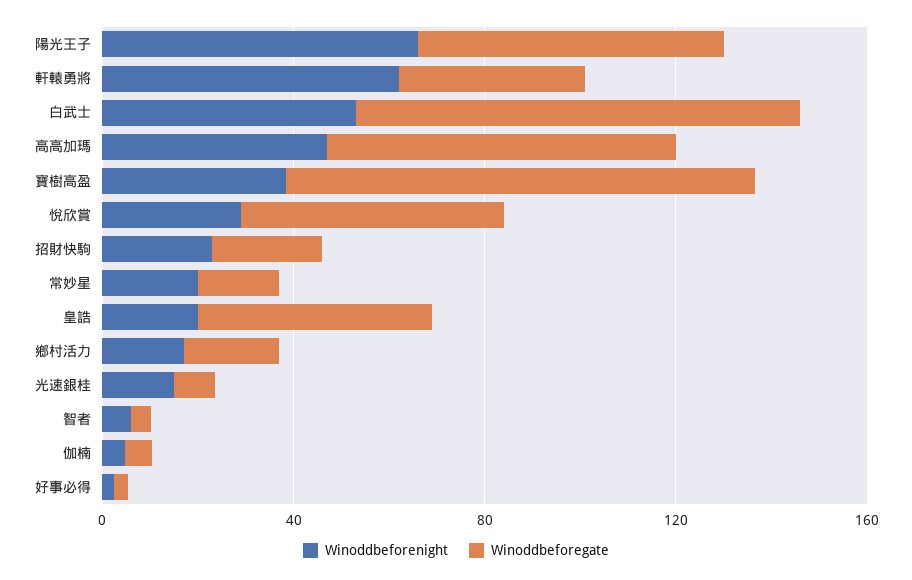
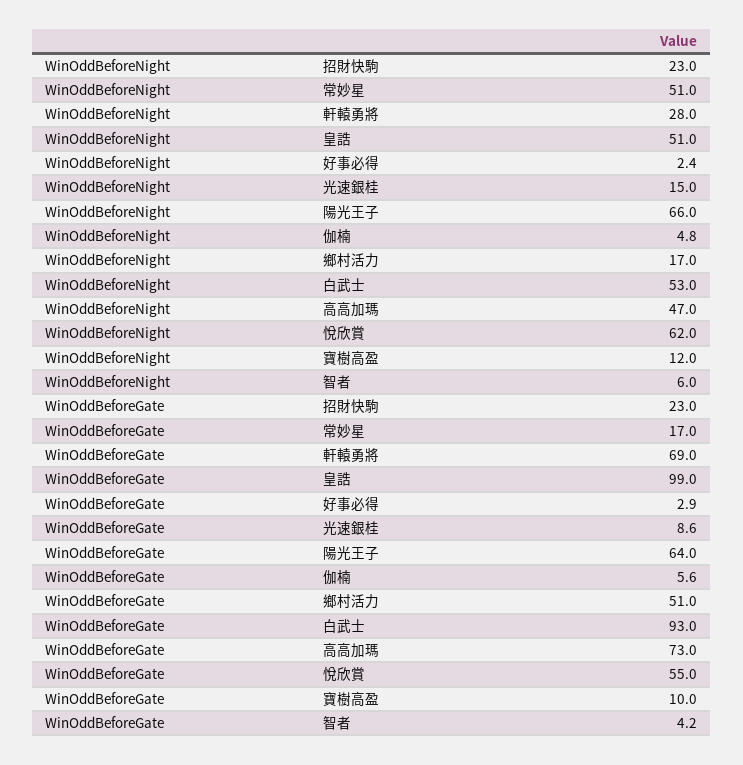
Winoddbeforenight, 軒轅勇將: 60 -> 28
Winoddbeforegate, 軒轅勇將: 40 -> 69
Winoddbeforenight, 寶樹高盈: 40 -> 12
Winoddbeforegate, 寶樹高盈: 100 -> 10
Winoddbeforenight, 悅欣賞: 30 -> 62
Winoddbeforenight, 常妙星: 20 -> 51
Winoddbeforenight, 皇誥: 20 -> 51
Winoddbeforegate, 皇誥: 50 -> 99
Winoddbeforegate, 鄉村活力: 20 -> 51

